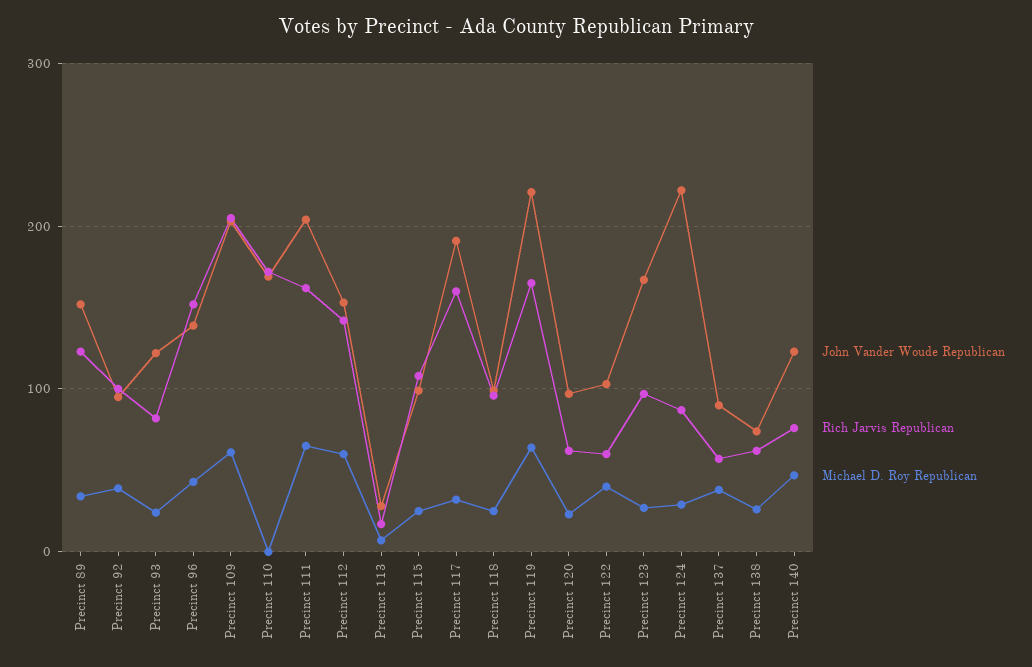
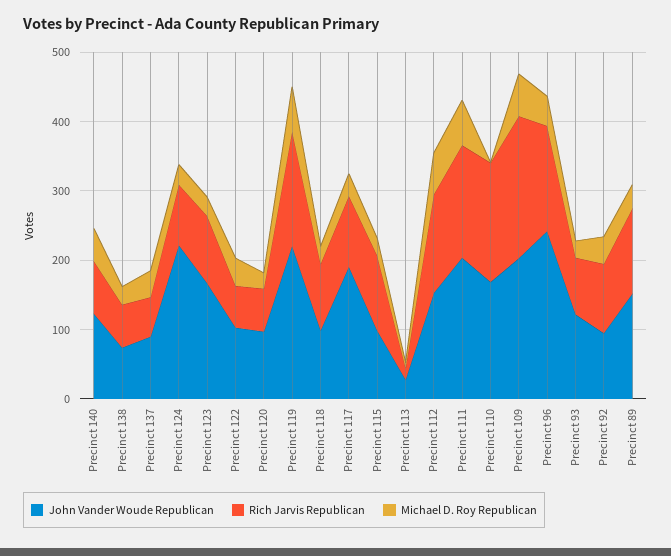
John Vander Woude Republican, Precinct 96: 140 -> 240
Rich Jarvis Republican, Precinct 117: 160 -> 100

